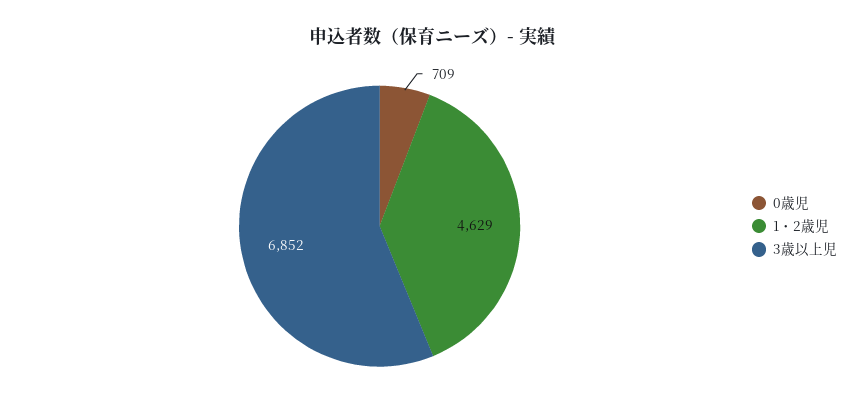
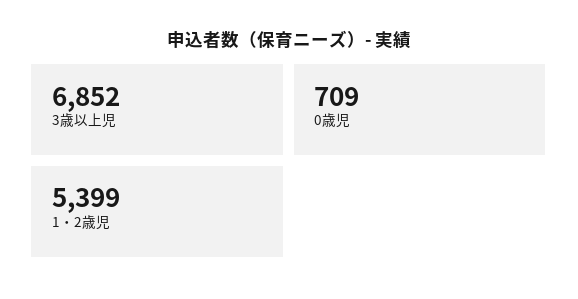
1・2歳児: 4629 -> 5399

